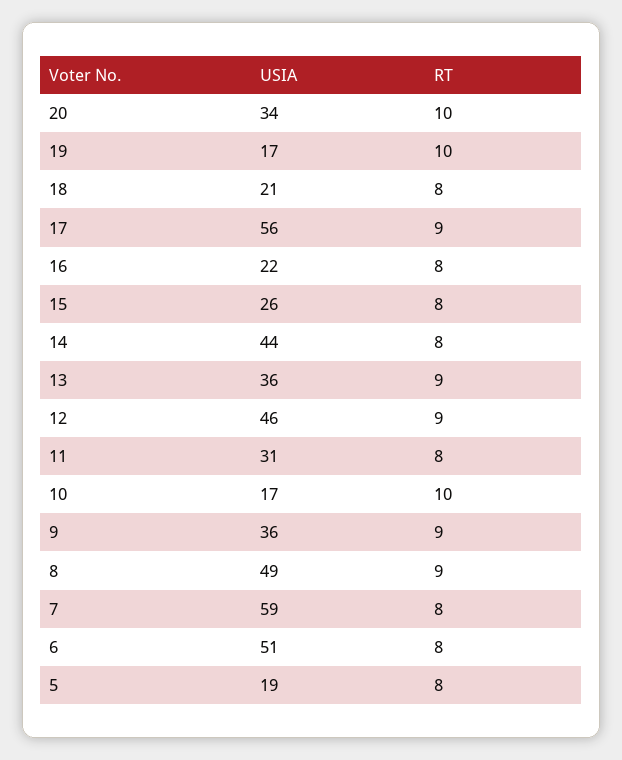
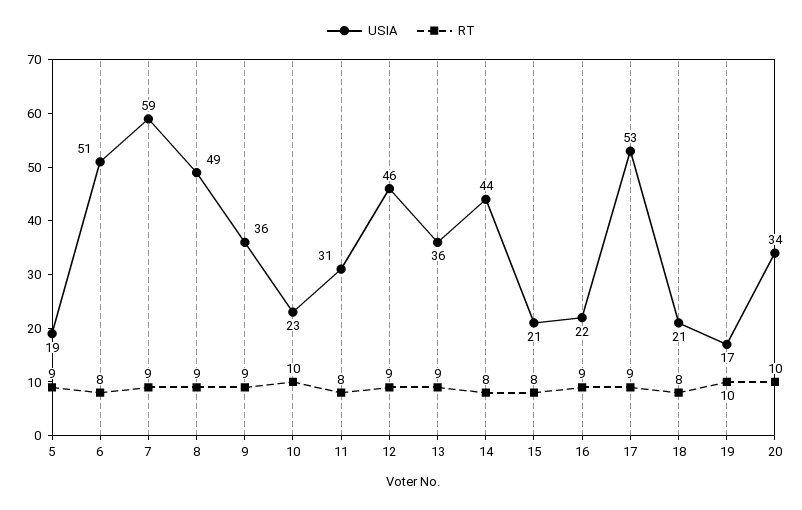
USIA, 17: 56 -> 53
RT, 16: 8 -> 9
USIA, 15: 26 -> 21
USIA, 10: 17 -> 23
RT, 7: 8 -> 9
RT, 5: 8 -> 9

